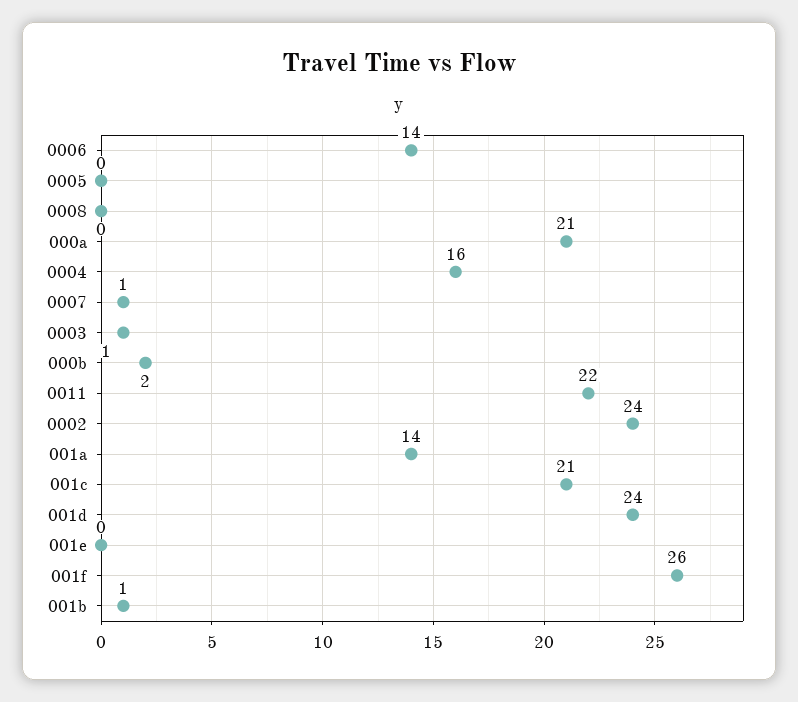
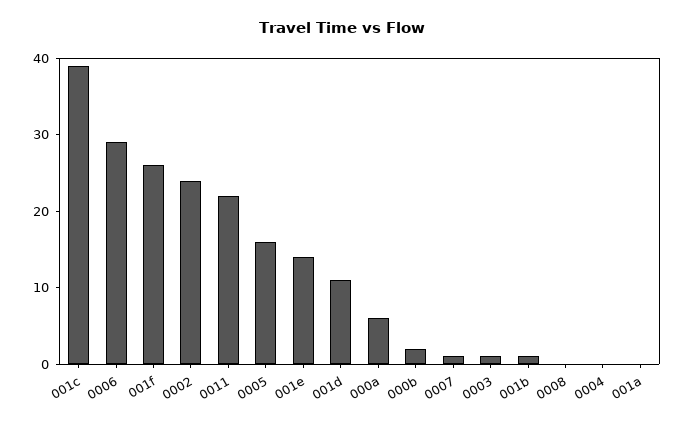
0006: 14 -> 30
0005: 0 -> 15
000a: 21 -> 5
0004: 16 -> 0
001a: 14 -> 0
001c: 21 -> 40
001d: 24 -> 10
001e: 0 -> 15

